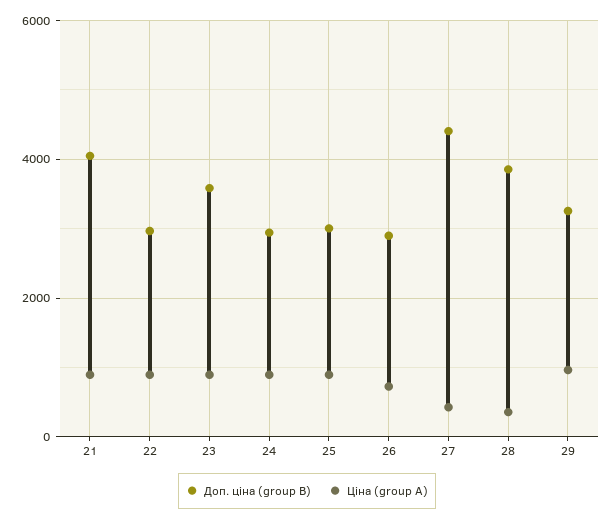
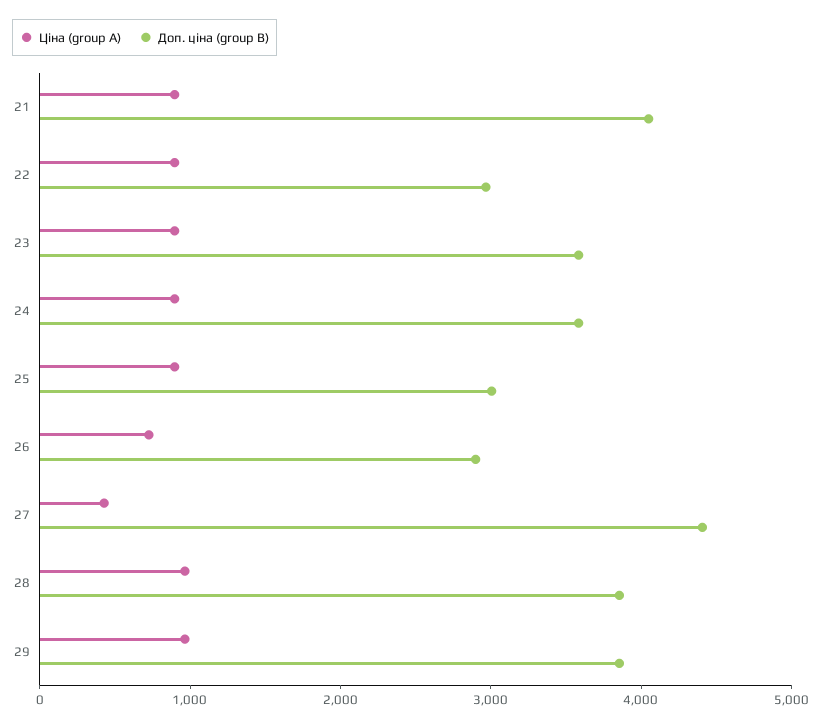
Доп. ціна (group B), 24: 3000 -> 3600
Ціна (group A), 28: 400 -> 1000
Доп. ціна (group B), 29: 3200 -> 3800

